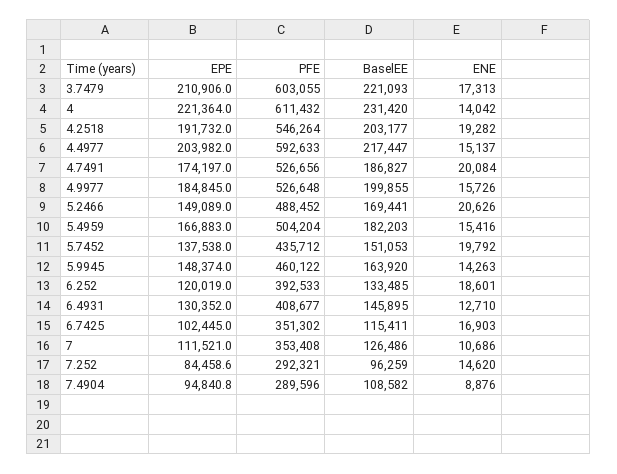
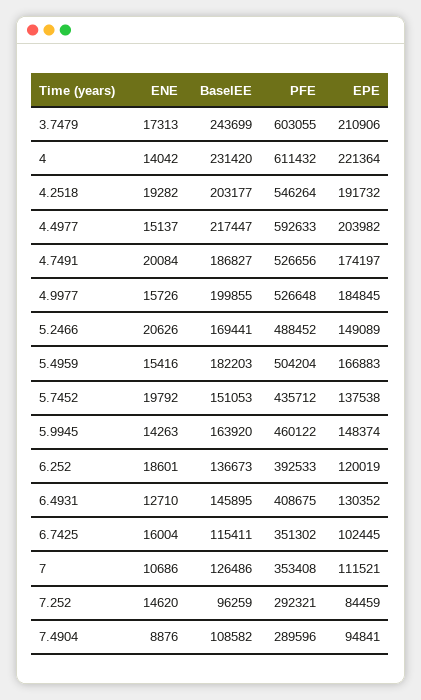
BaselEE, 3.7479: 221093 -> 243699
BaselEE, 6.252: 133485 -> 136673
PFE, 6.4931: 408677 -> 408675
ENE, 6.7425: 16903 -> 16004

